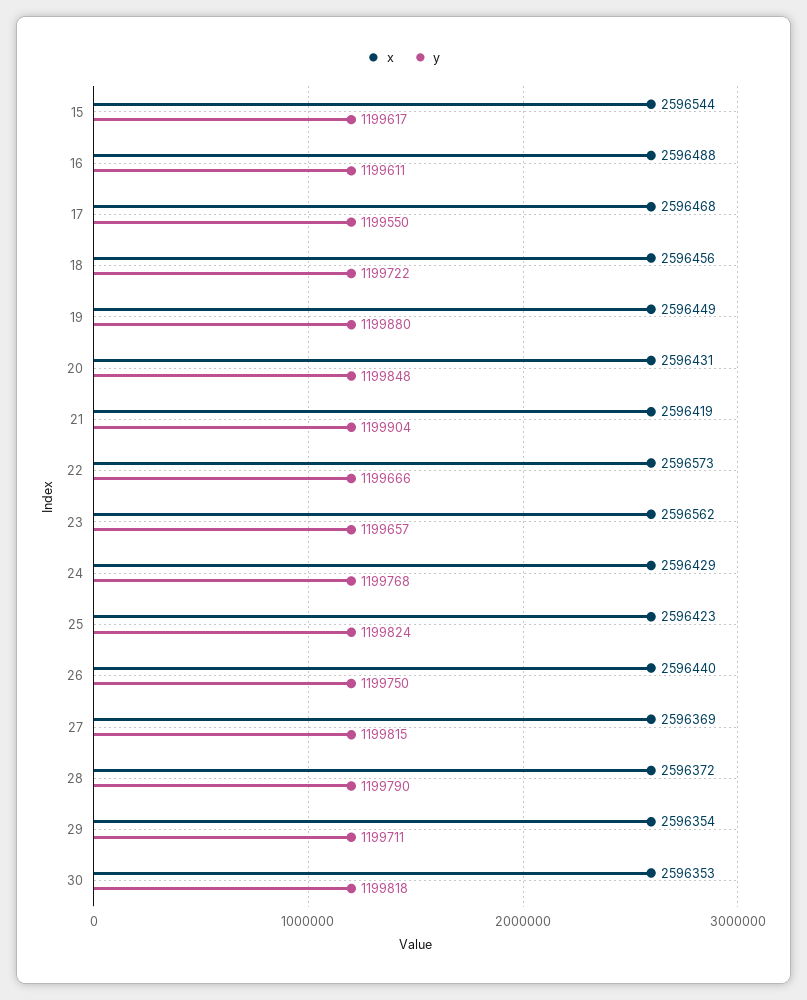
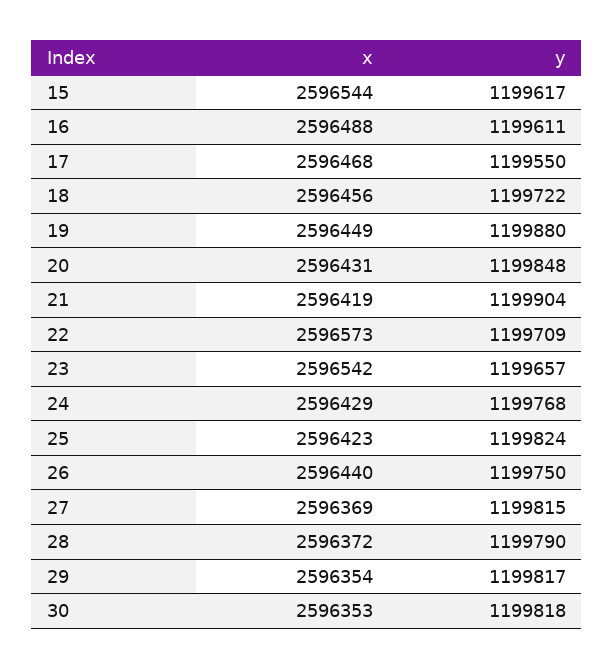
y, 22: 1199666 -> 1199709
x, 23: 2596562 -> 2596542
y, 29: 1199711 -> 1199817

